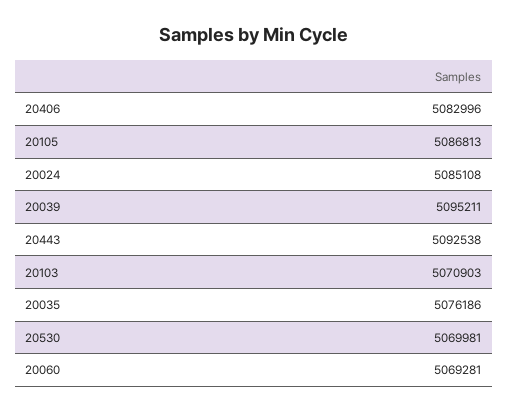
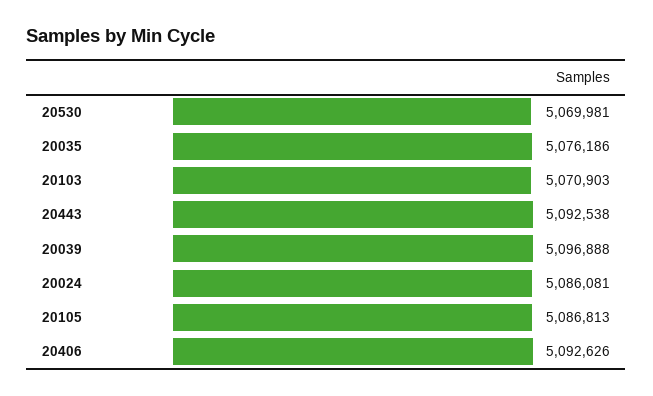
20406: 5082996 -> 5092626
20024: 5085108 -> 5086081
20039: 5095211 -> 5096888
20060: 5069281 -> none

